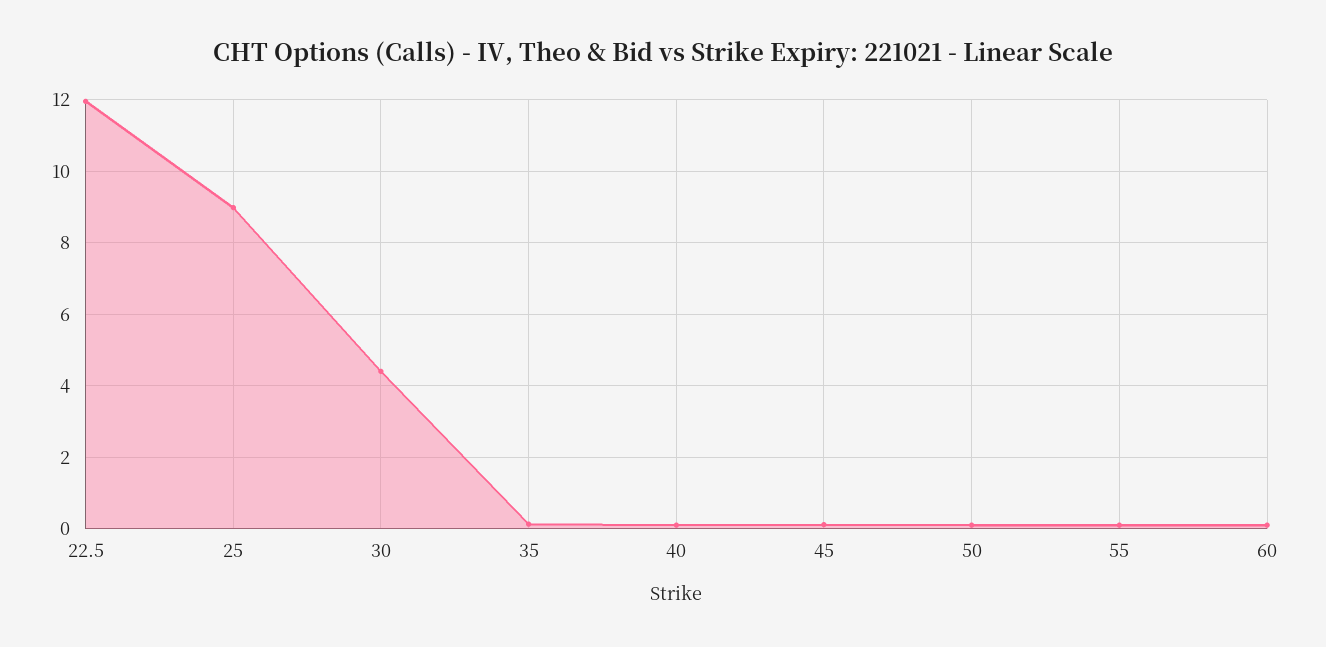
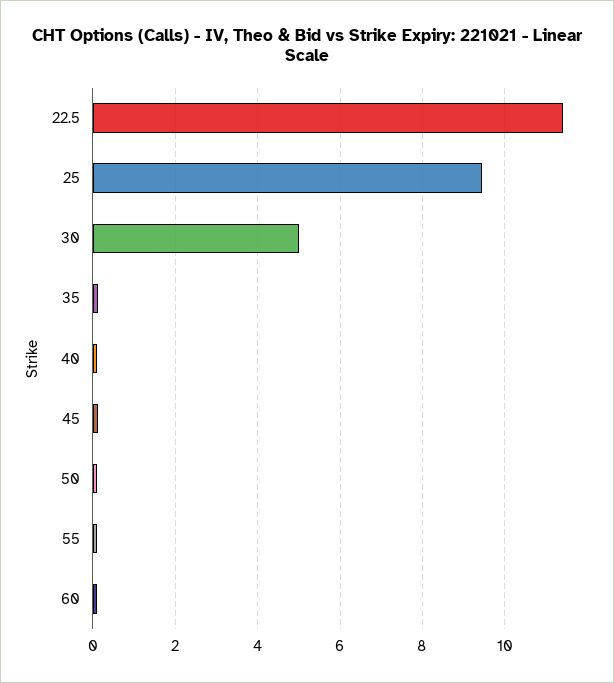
22.5: 12 -> 11.4
25: 9 -> 9.4
30: 4.4 -> 5

